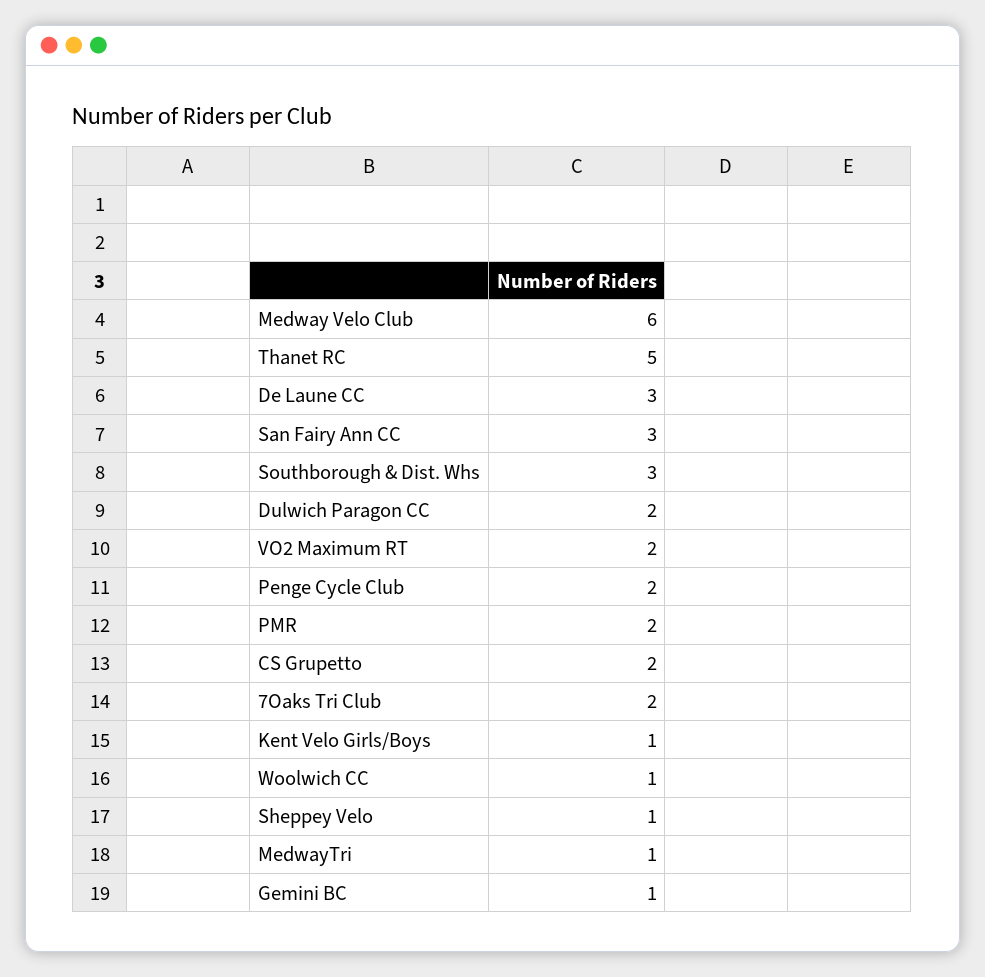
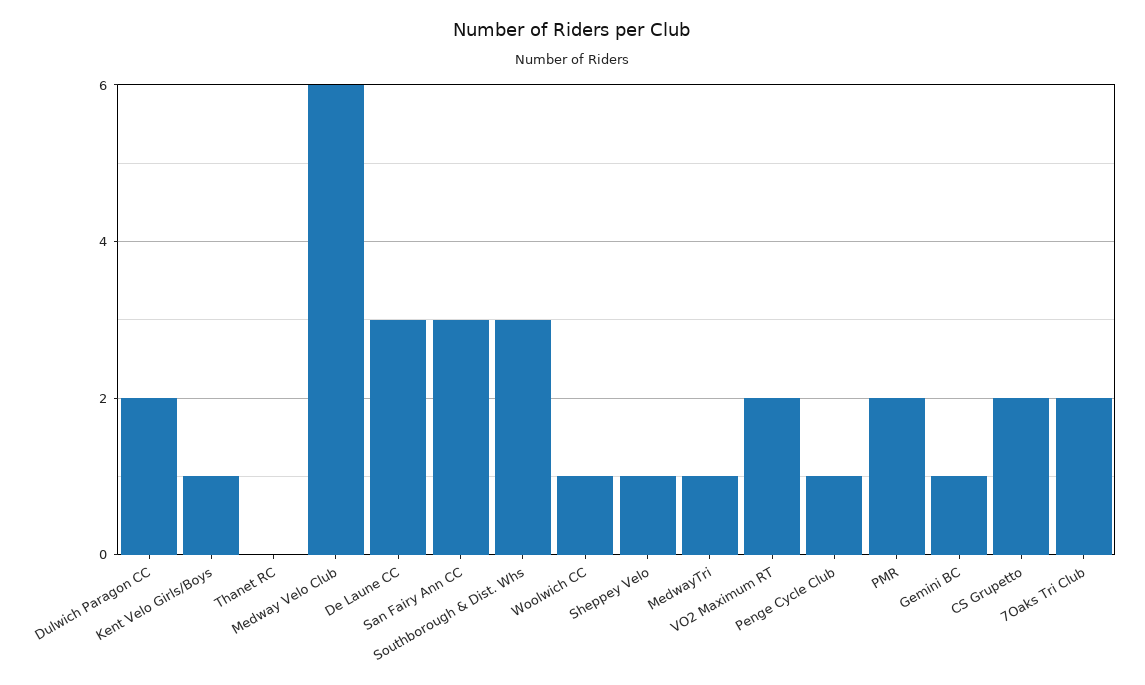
Thanet RC: 5 -> 0
Penge Cycle Club: 2 -> 1

